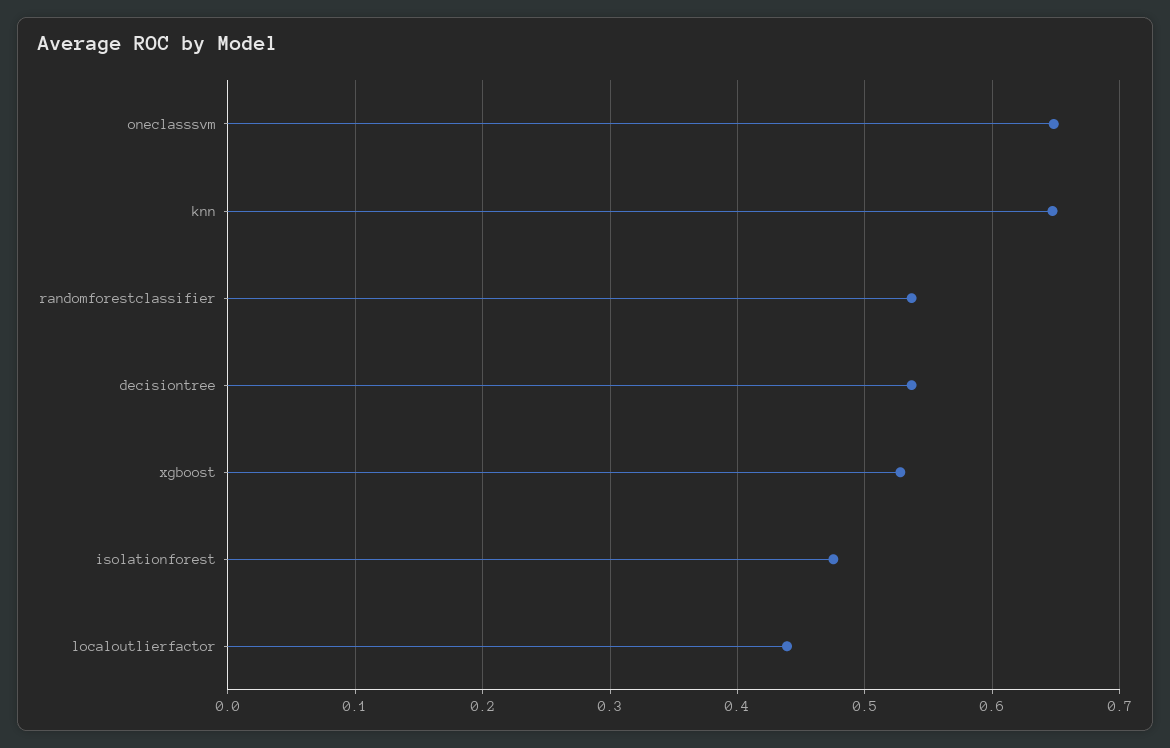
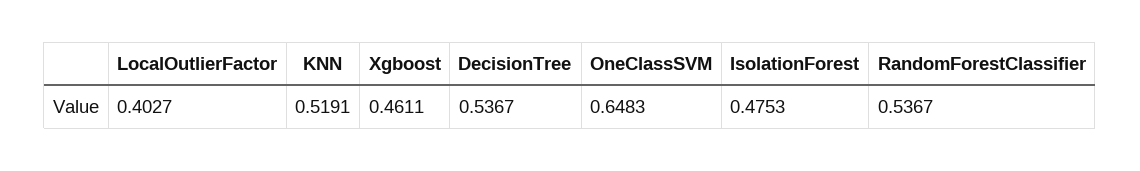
knn: 0.65 -> 0.5191
xgboost: 0.53 -> 0.4611
localoutlierfactor: 0.44 -> 0.4027

